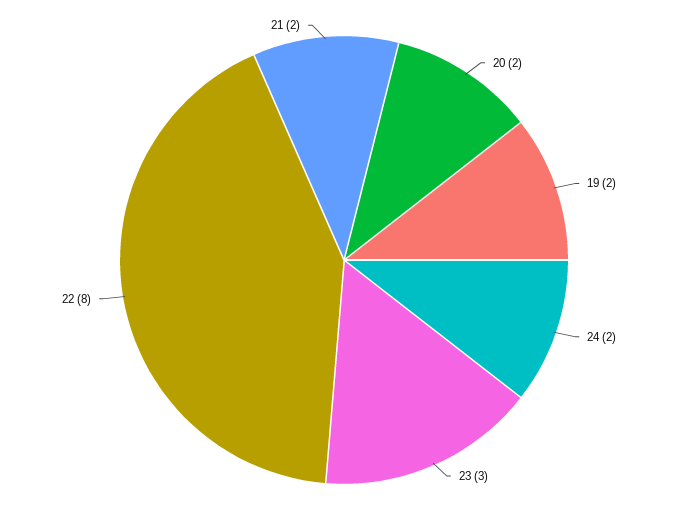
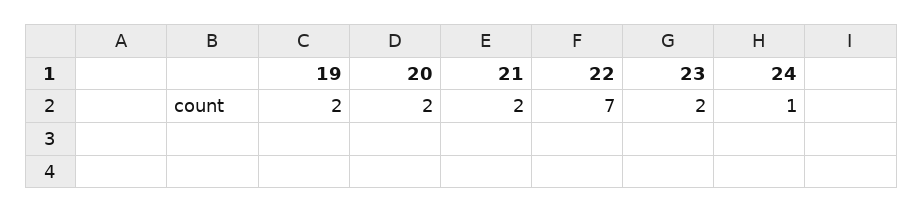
24: 2 -> 1
23: 3 -> 2
22: 8 -> 7

